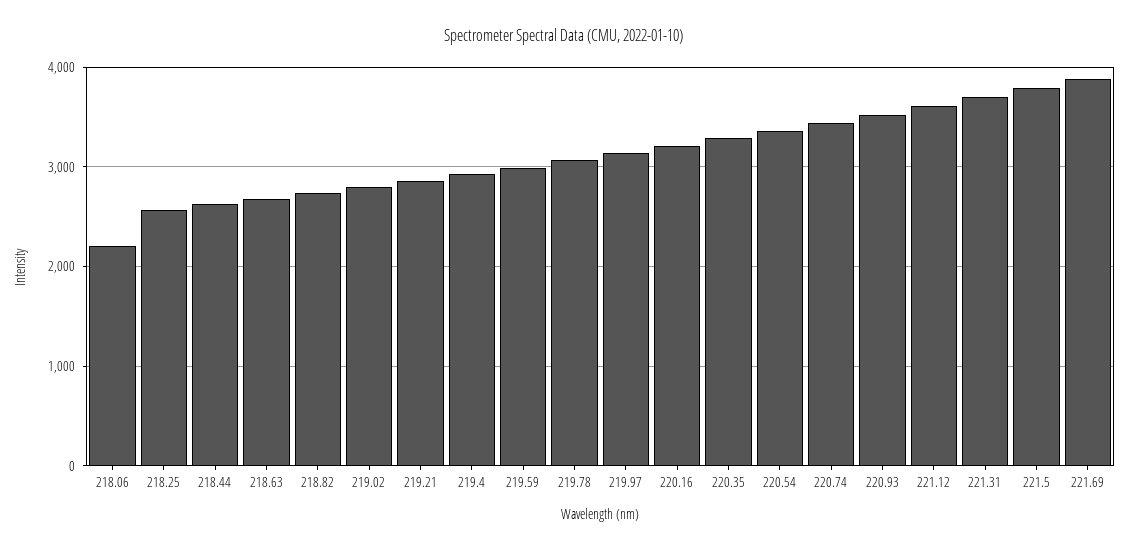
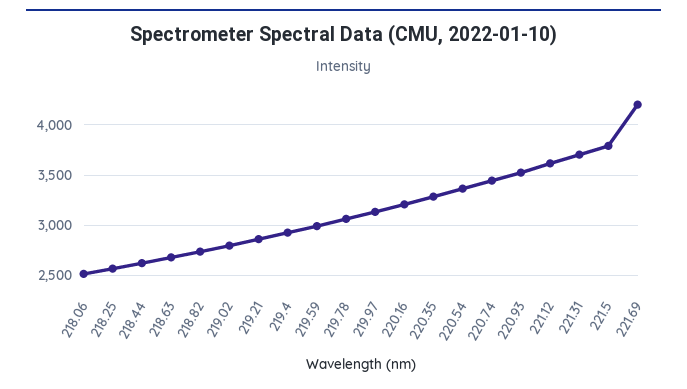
218.06: 2200 -> 2500
221.69: 3900 -> 4200

